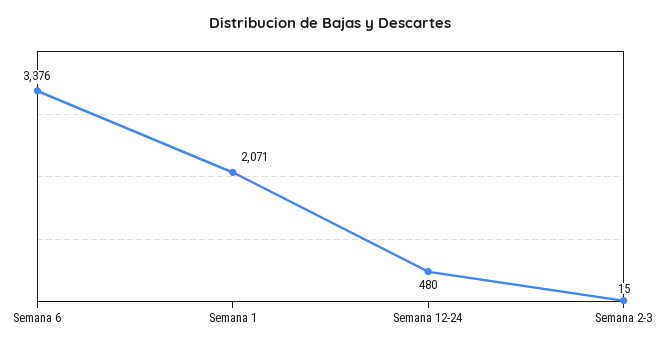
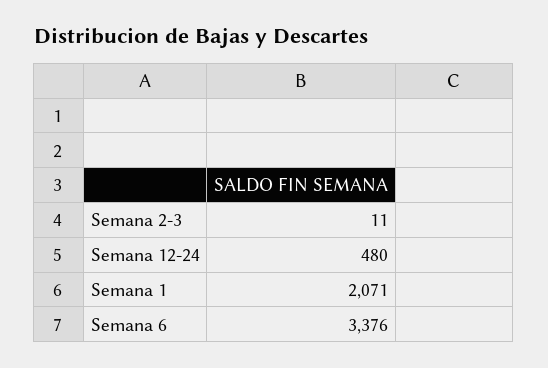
Semana 2-3: 15 -> 11

